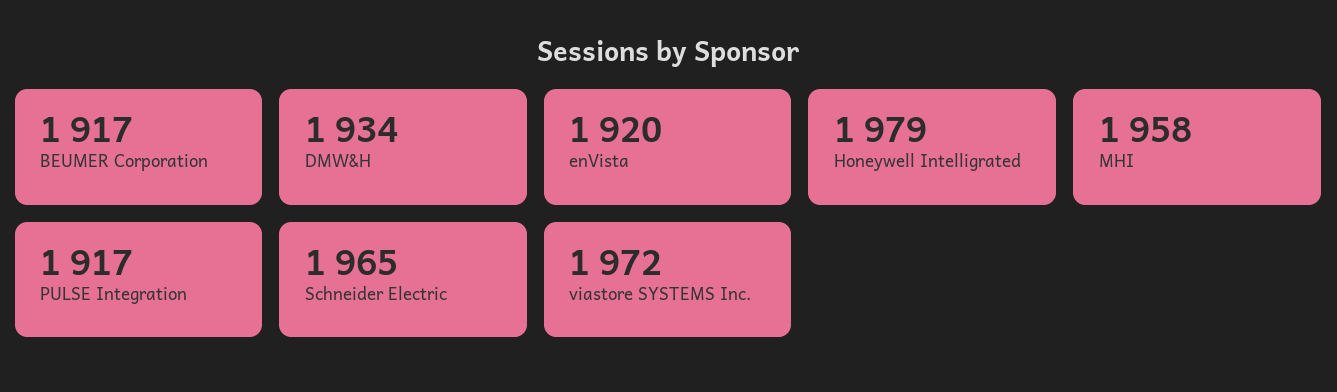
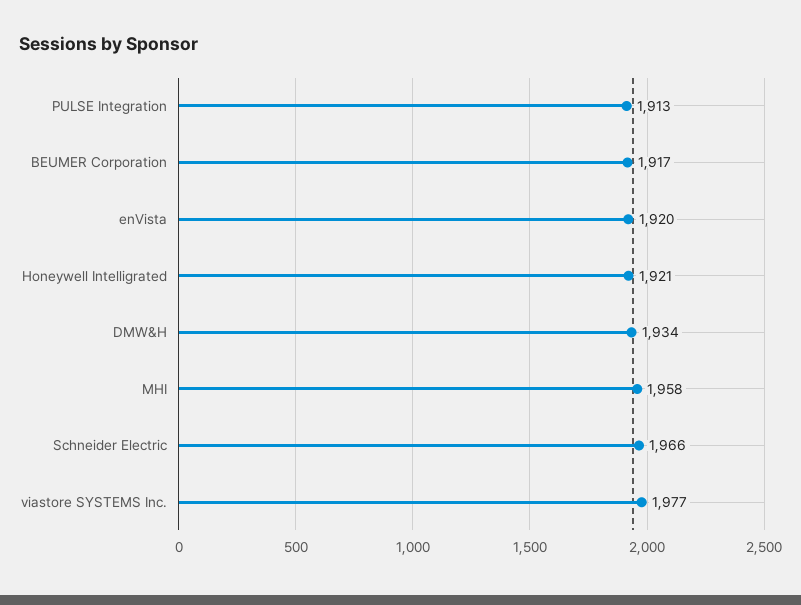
Honeywell Intelligrated: 1979 -> 1921
PULSE Integration: 1917 -> 1913
Schneider Electric: 1965 -> 1966
viastore SYSTEMS Inc.: 1972 -> 1977

